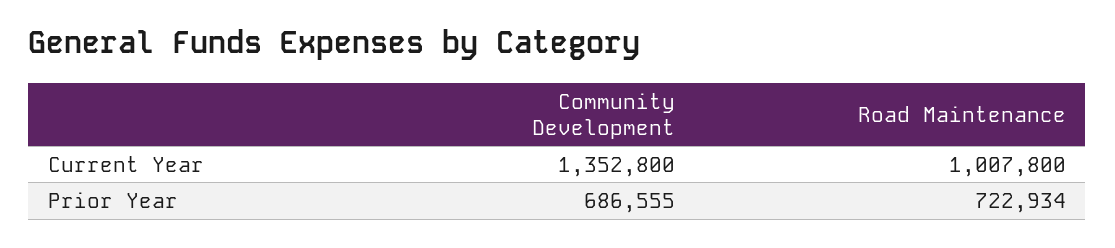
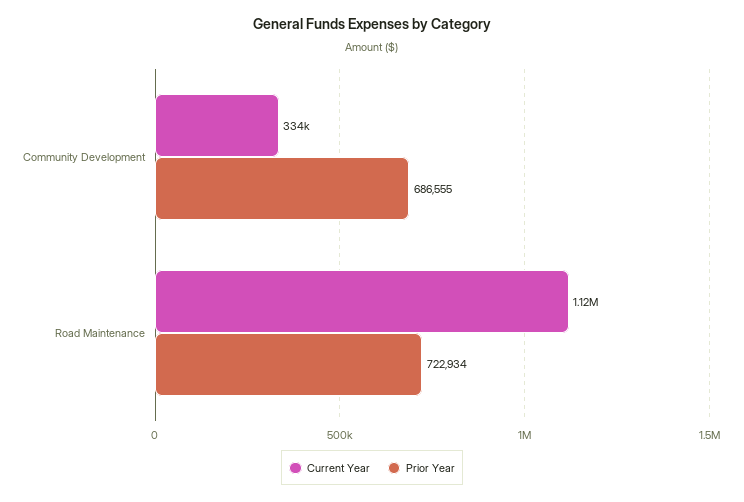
Current Year, Community Development: 1352800 -> 334000
Current Year, Road Maintenance: 1007800 -> 1120000

